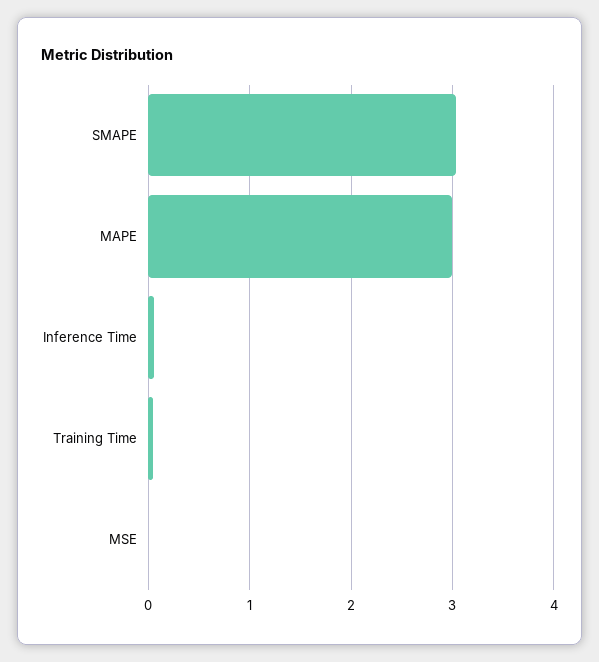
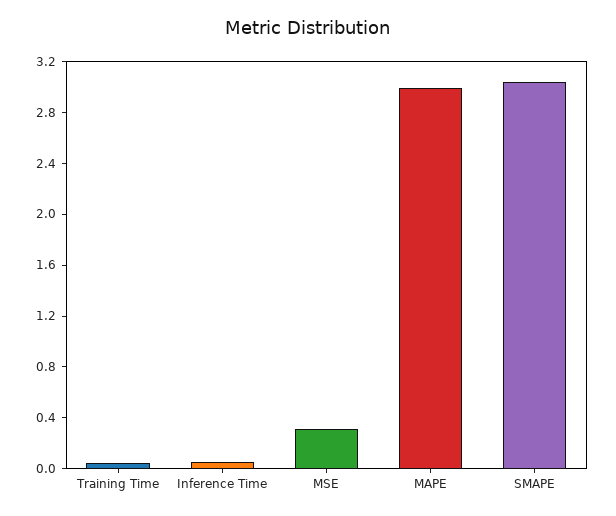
MSE: 0 -> 0.3

